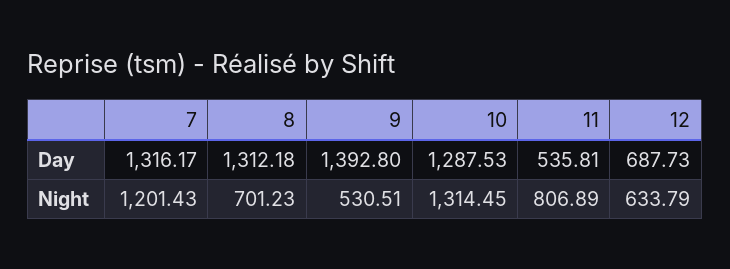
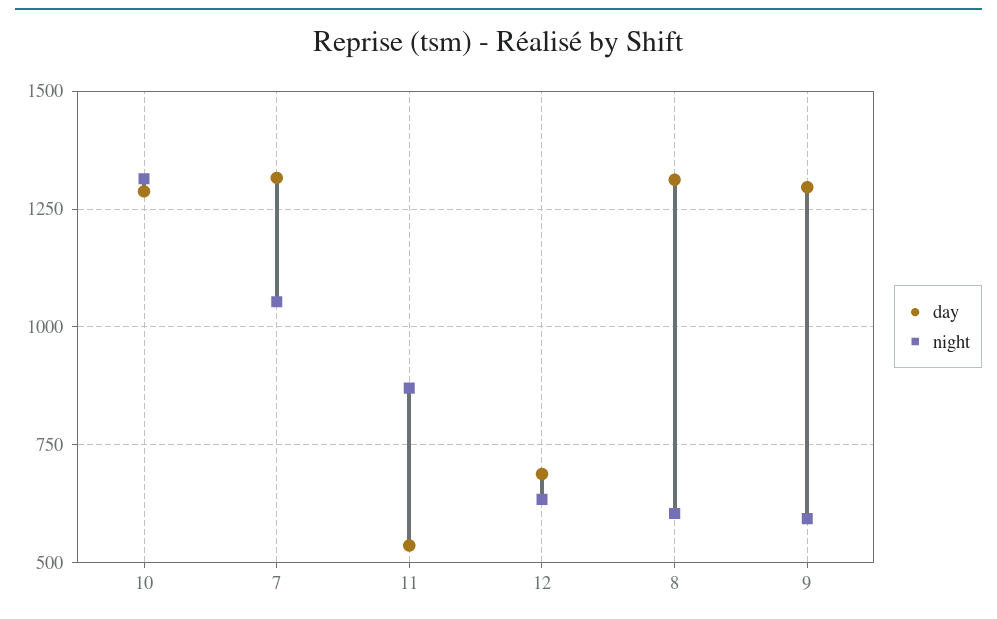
Day, 9: 1392.8 -> 1300
Night, 7: 1201.43 -> 1050
Night, 8: 701.23 -> 600
Night, 9: 530.51 -> 600
Night, 11: 806.89 -> 875

